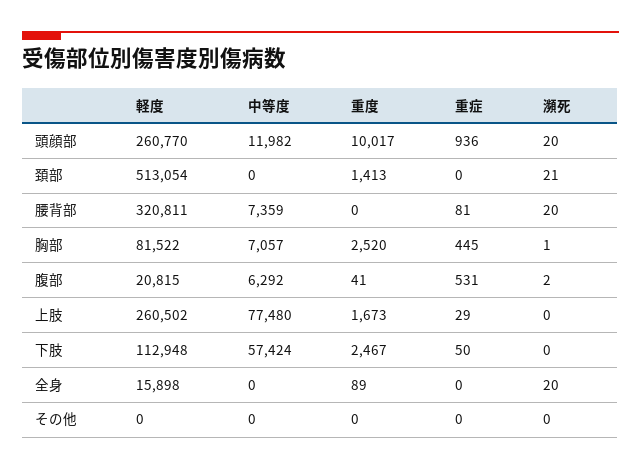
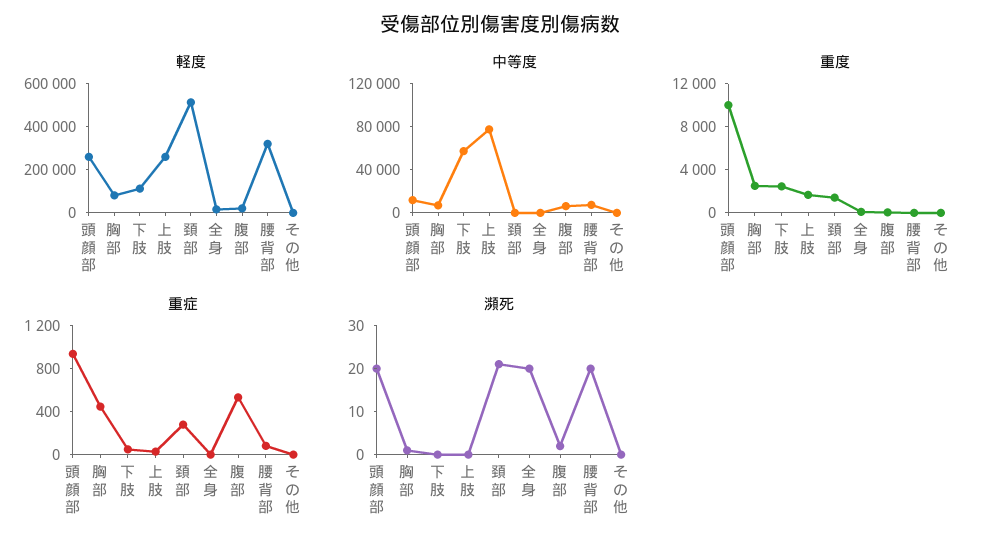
重症, 頚部: 0 -> 300

